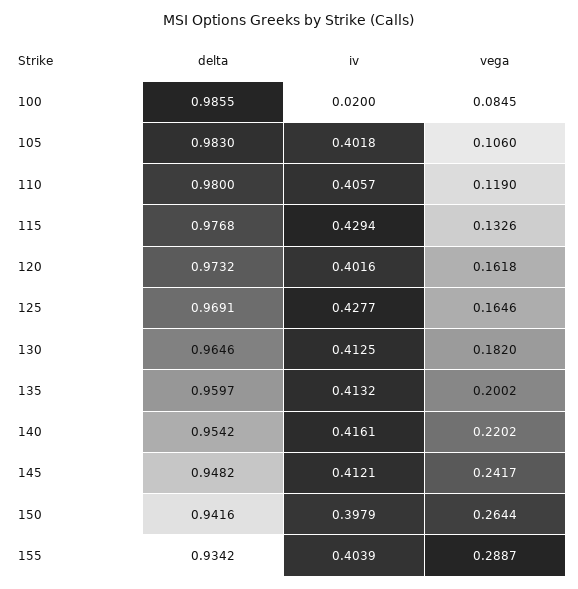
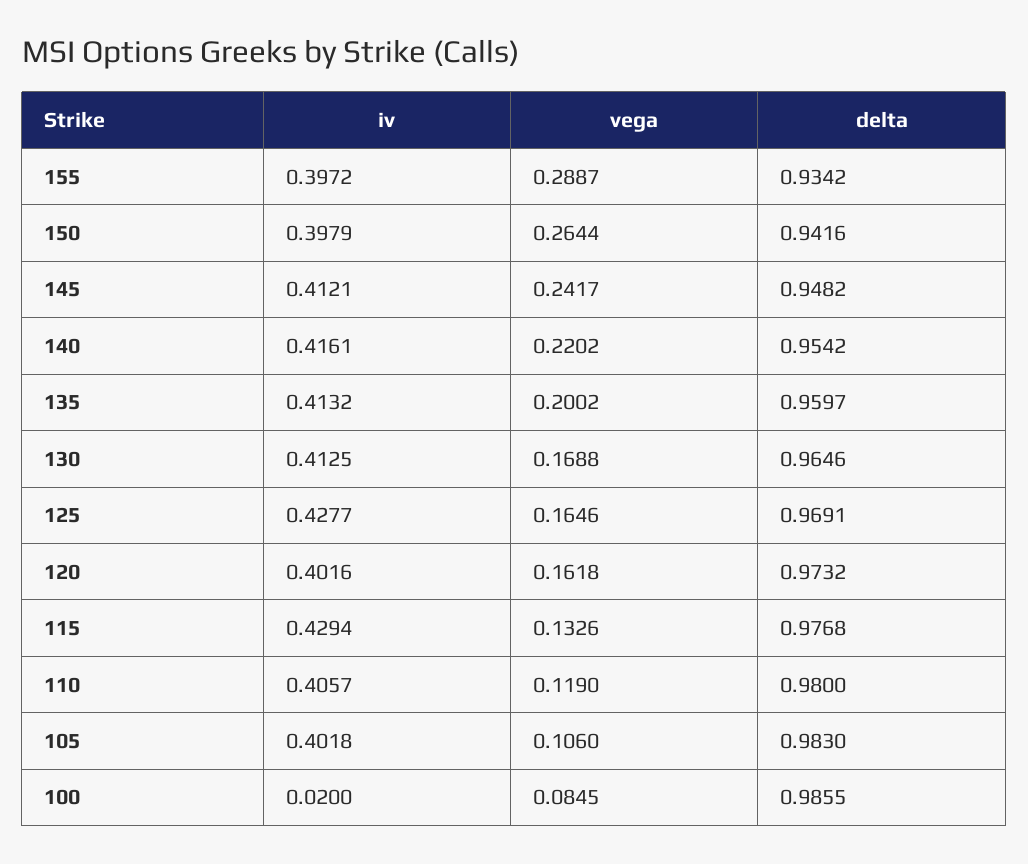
vega, 130: 0.182 -> 0.1688
iv, 155: 0.4039 -> 0.3972

